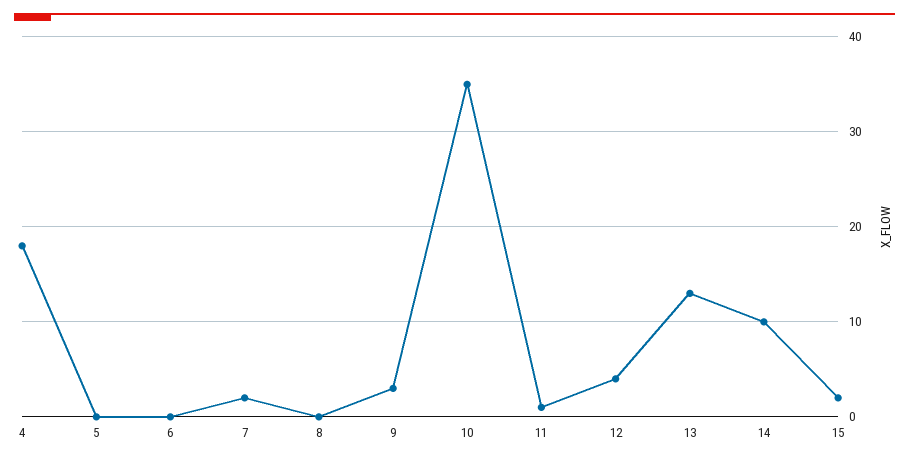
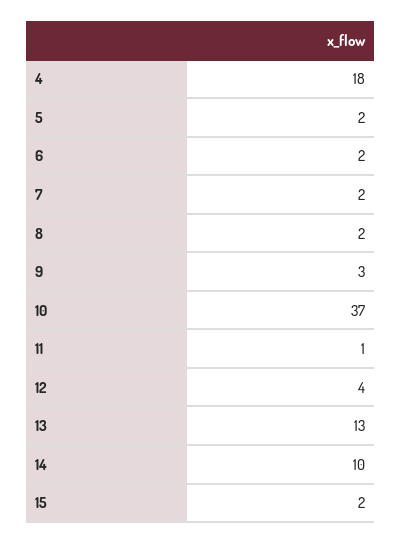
5: 0 -> 2
6: 0 -> 2
8: 0 -> 2
10: 35 -> 37

